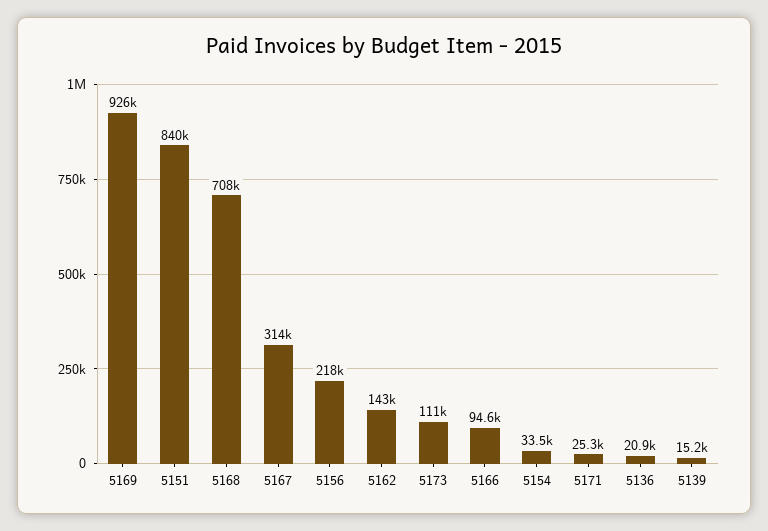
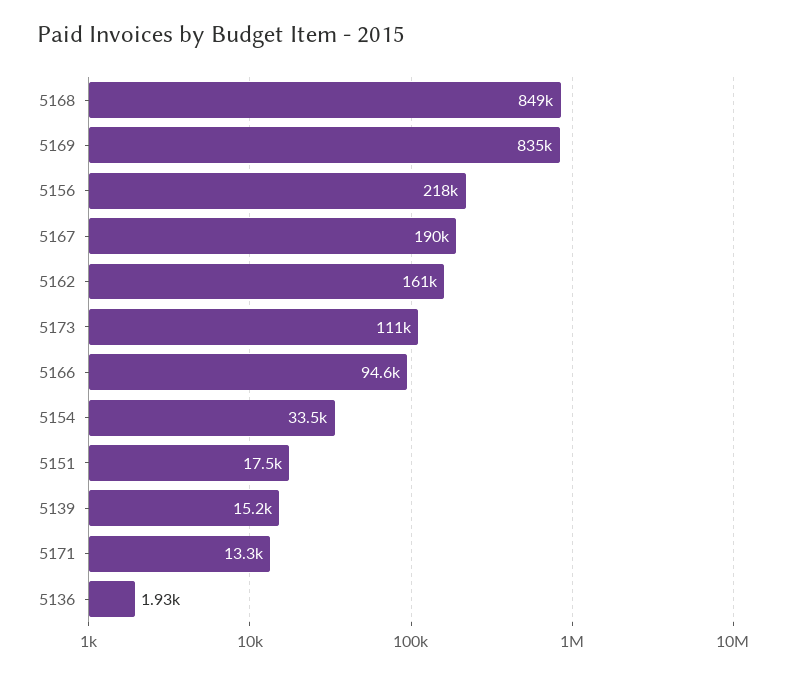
5169: 926000 -> 835000
5151: 840000 -> 17500
5168: 708000 -> 849000
5167: 314000 -> 190000
5162: 143000 -> 161000
5171: 25300 -> 13300
5136: 20900 -> 1930

